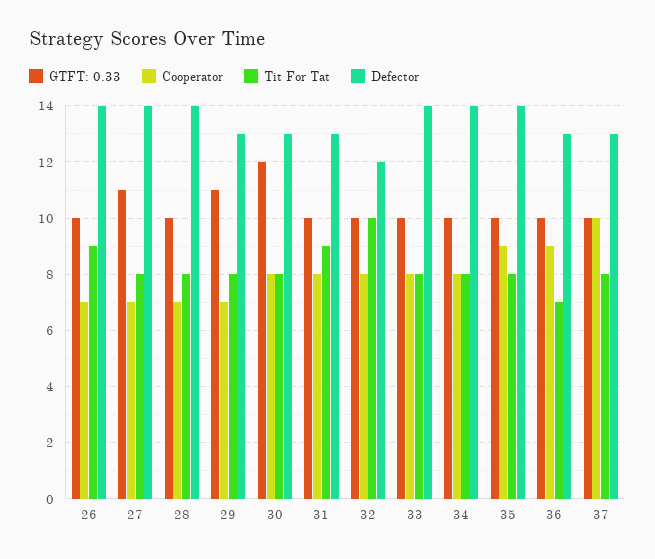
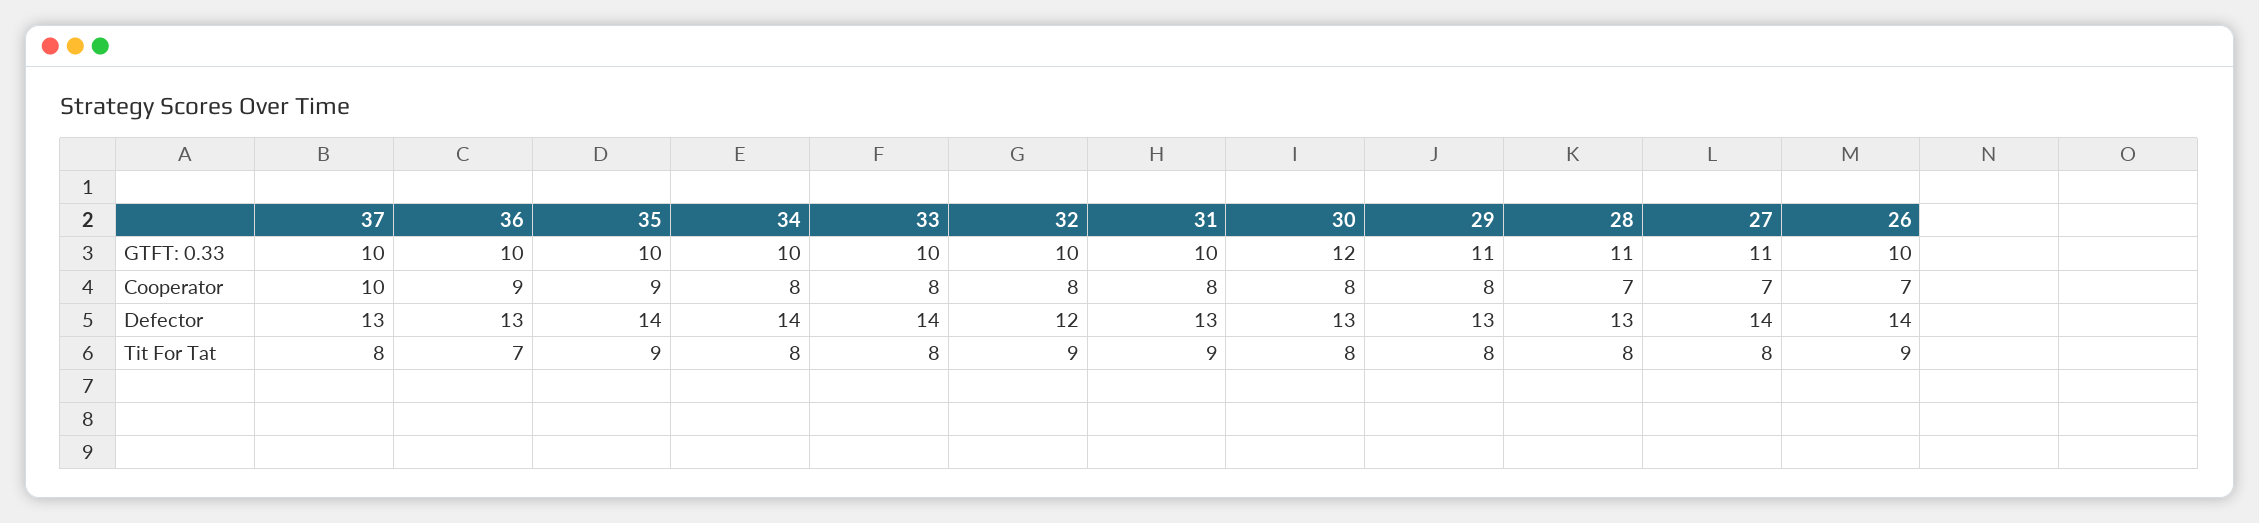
GTFT: 0.33, 28: 10 -> 11
Defector, 28: 14 -> 13
Cooperator, 29: 7 -> 8
Tit For Tat, 32: 10 -> 9
Tit For Tat, 35: 8 -> 9

